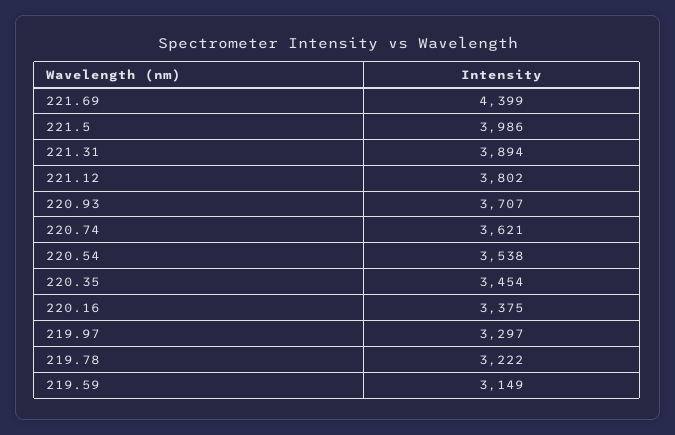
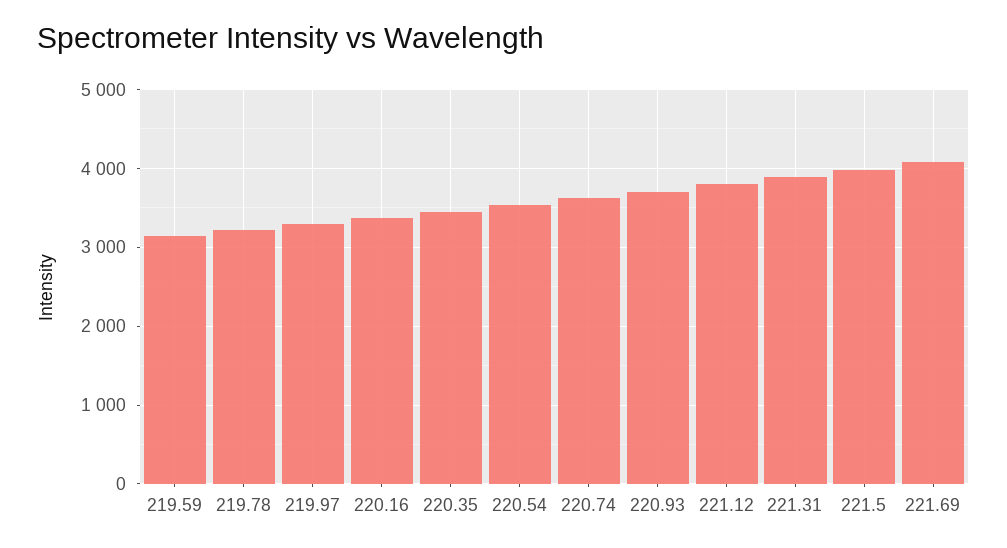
221.69: 4399 -> 4100

